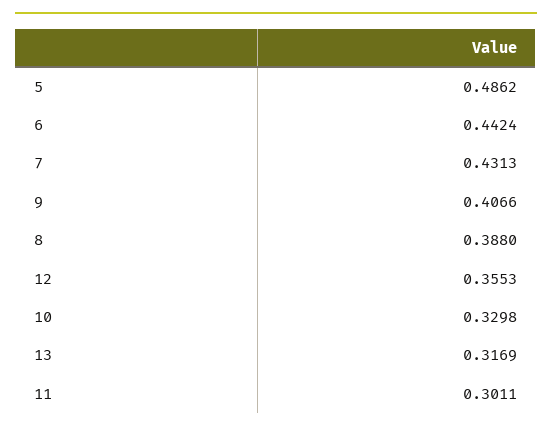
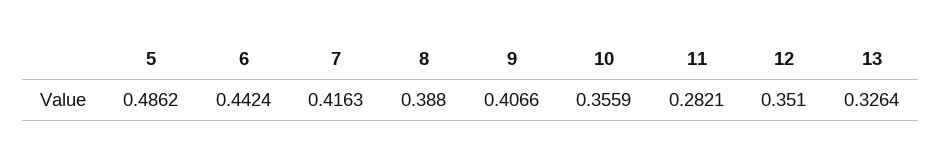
7: 0.4313 -> 0.4163
12: 0.3553 -> 0.351
10: 0.3298 -> 0.3559
13: 0.3169 -> 0.3264
11: 0.3011 -> 0.2821

